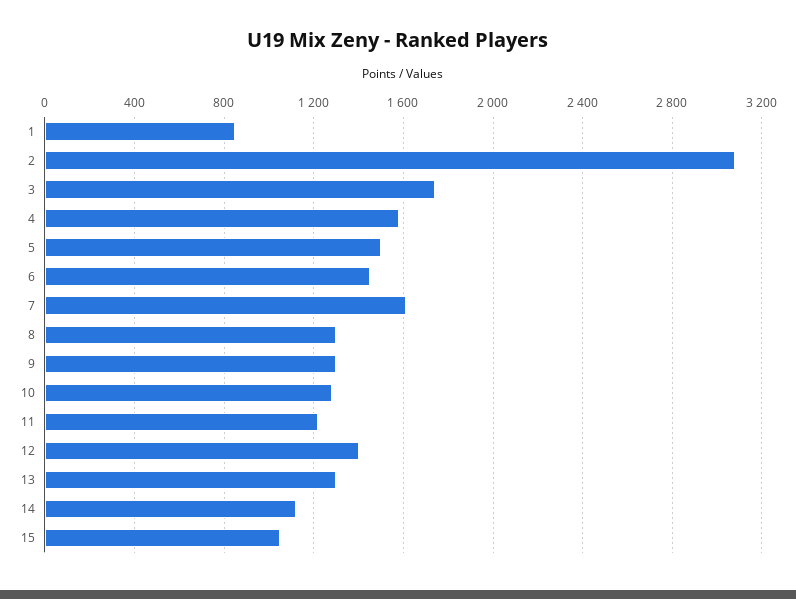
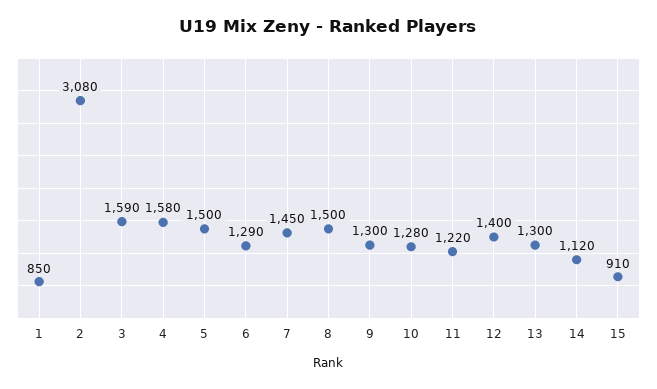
3: 1750 -> 1590
6: 1450 -> 1290
7: 1600 -> 1450
8: 1300 -> 1500
15: 1050 -> 910

